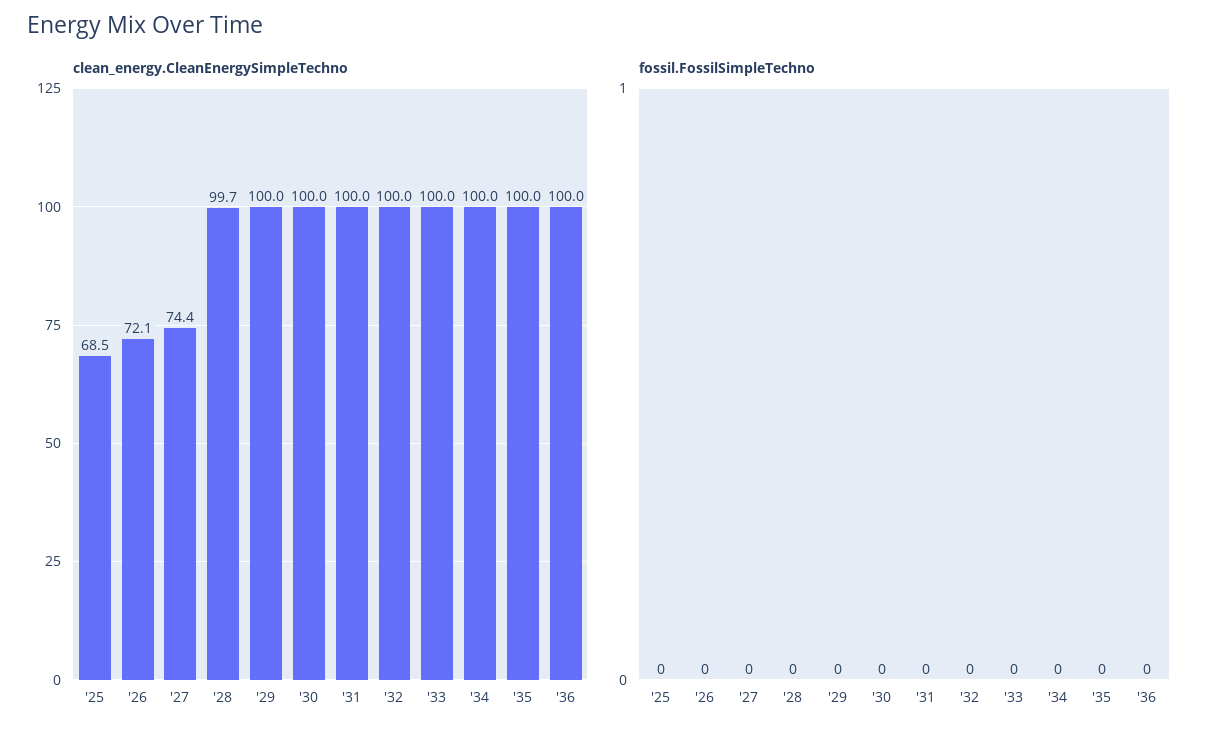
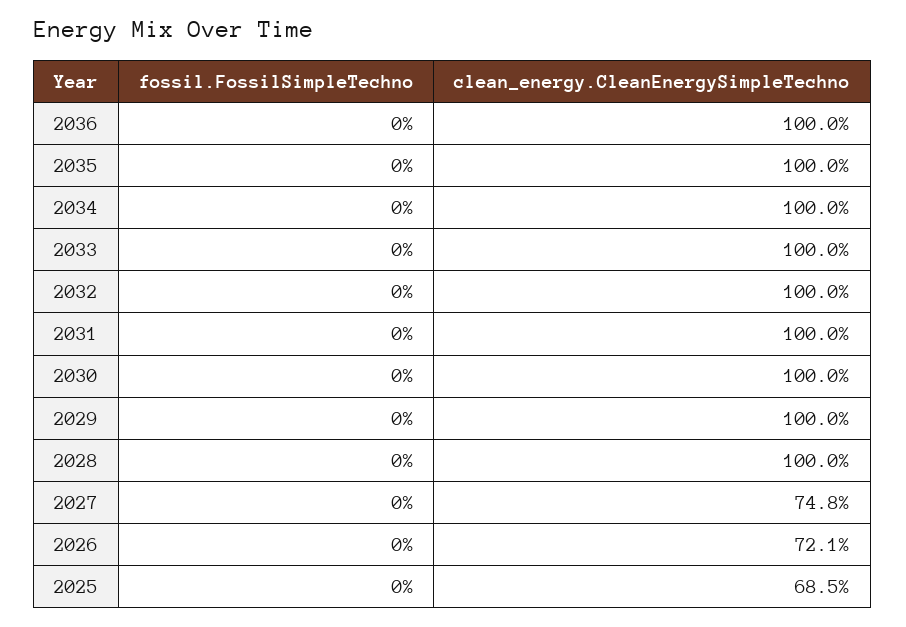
clean_energy.CleanEnergySimpleTechno, '27: 74.4 -> 74.8
clean_energy.CleanEnergySimpleTechno, '28: 99.7 -> 100

